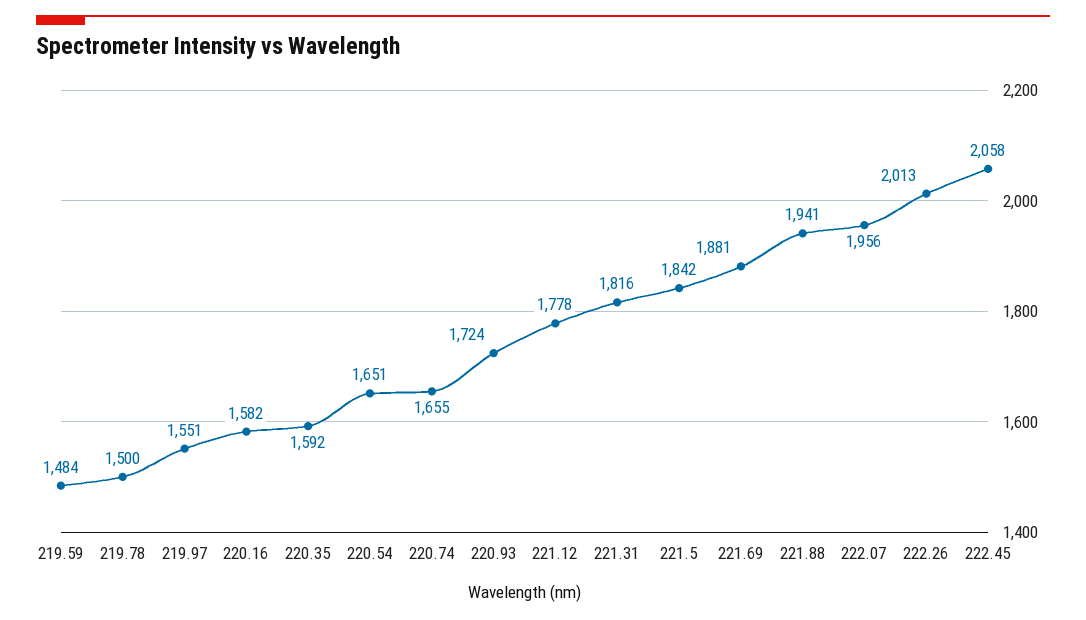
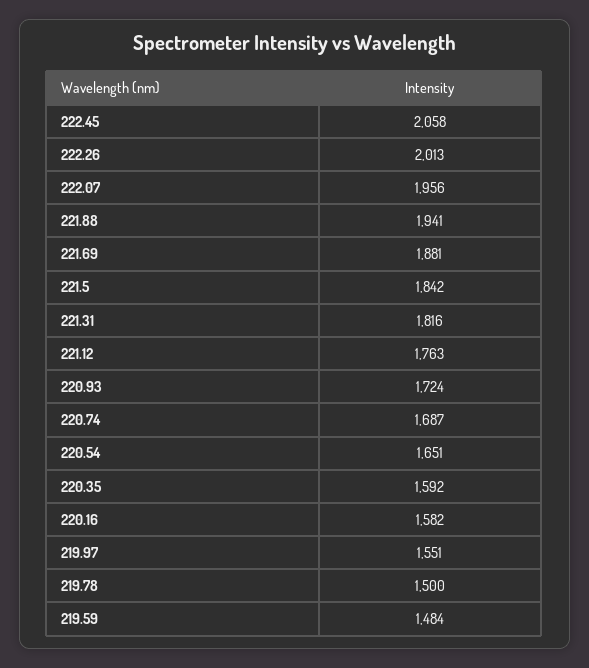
220.74: 1655 -> 1687
221.12: 1778 -> 1763

